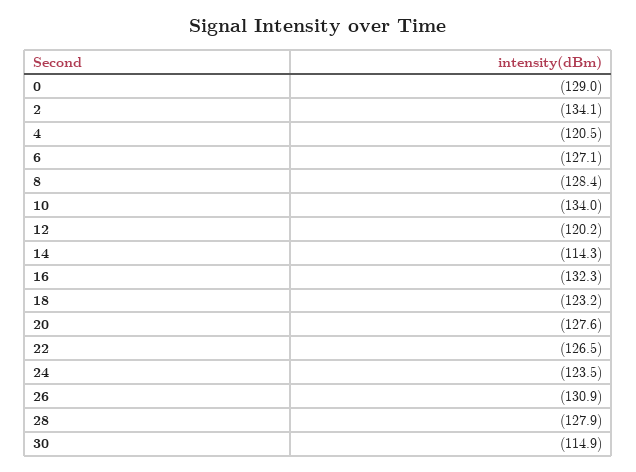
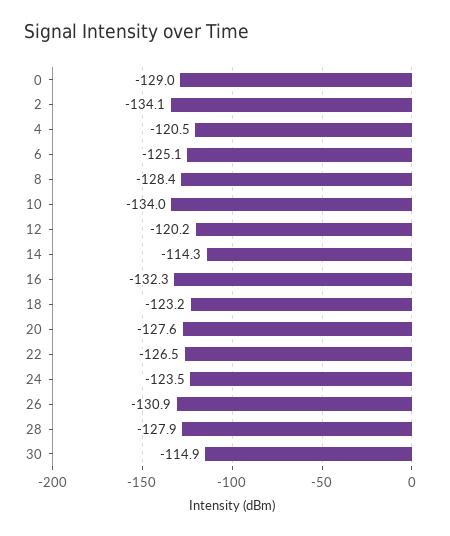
6: -127.1 -> -125.1

